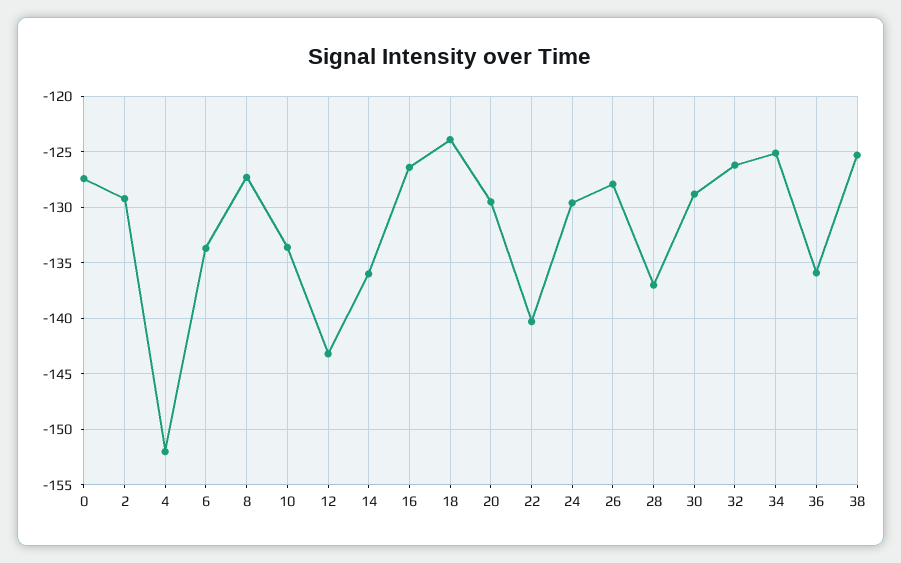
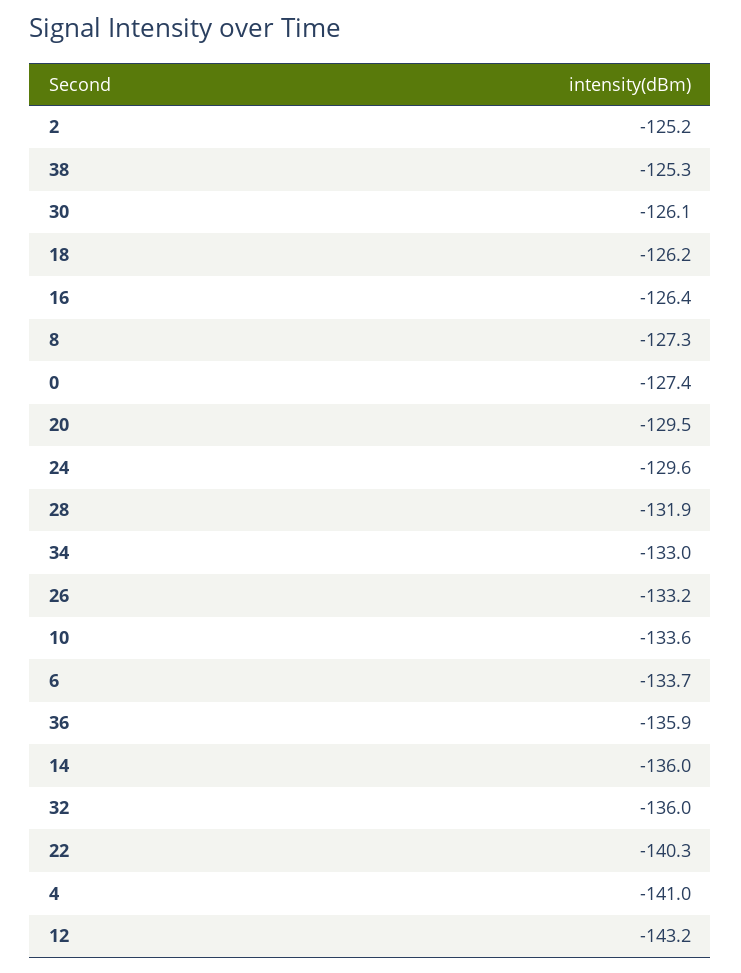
2: -129 -> -125.2
4: -152 -> -141
18: -124 -> -126.2
26: -128 -> -133.2
28: -137 -> -131.9
30: -129 -> -126.1
32: -126 -> -136
34: -125 -> -133

